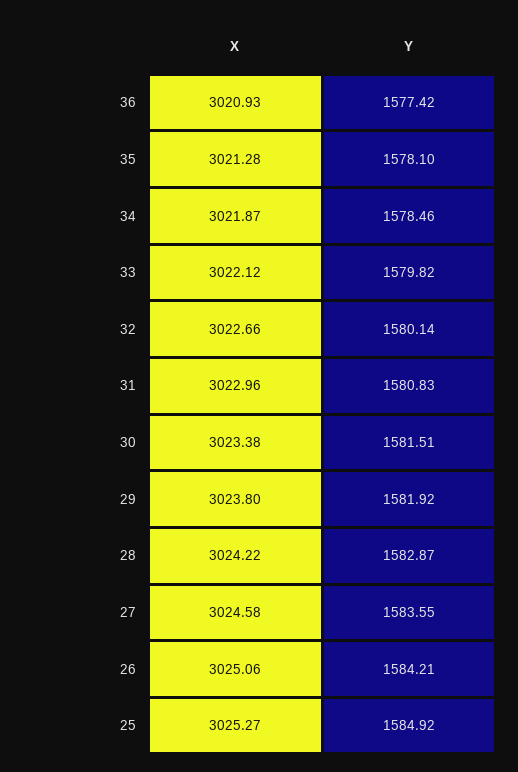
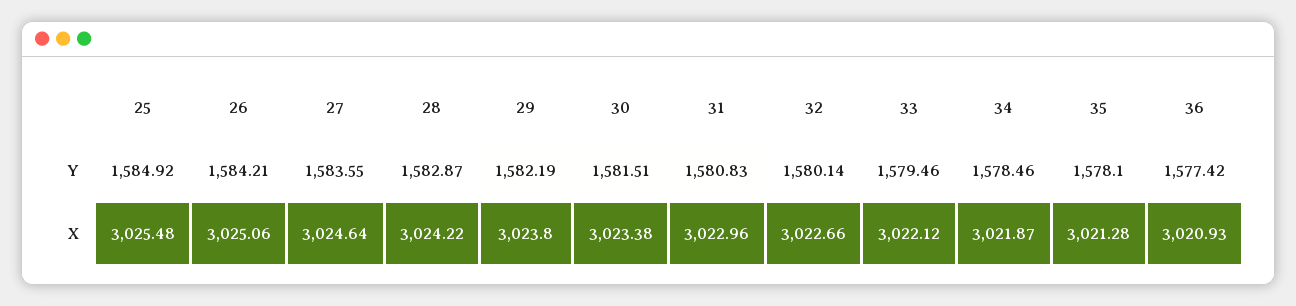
Y, 33: 1579.82 -> 1579.46
Y, 29: 1581.92 -> 1582.19
X, 27: 3024.58 -> 3024.64
X, 25: 3025.27 -> 3025.48

